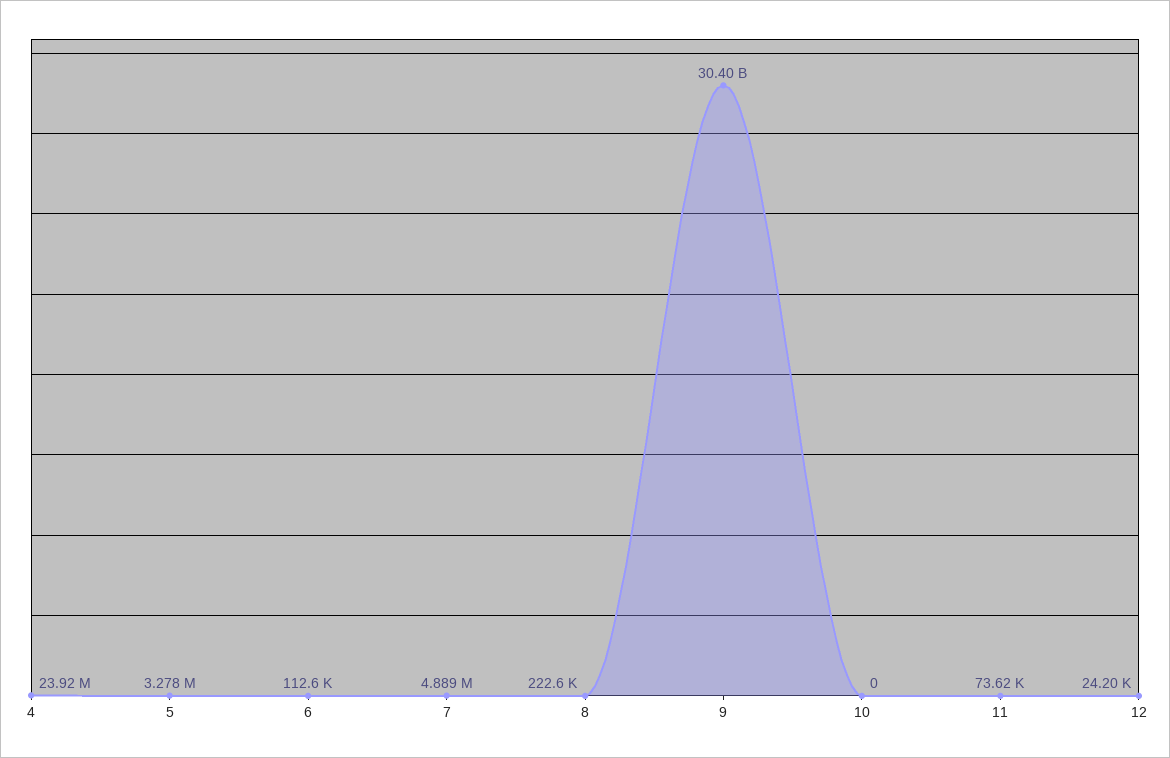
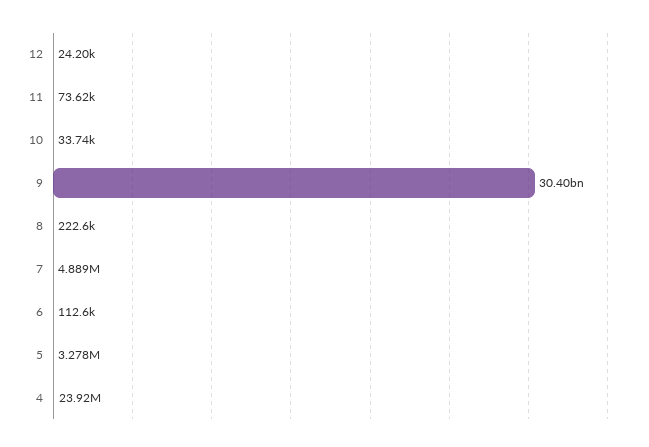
10: 0 -> 33740

